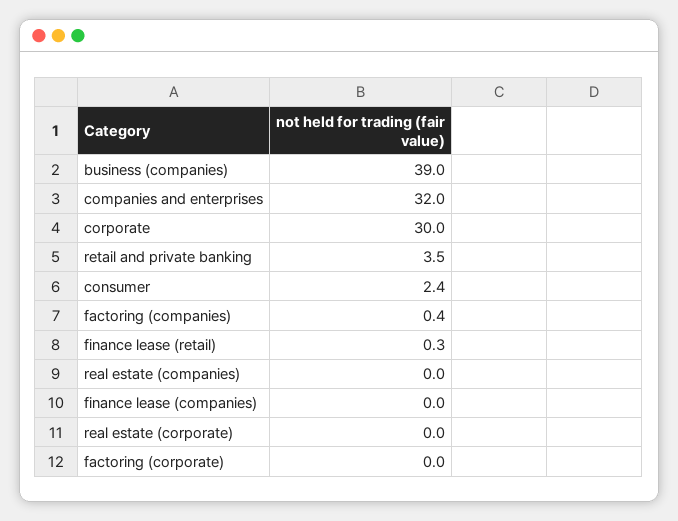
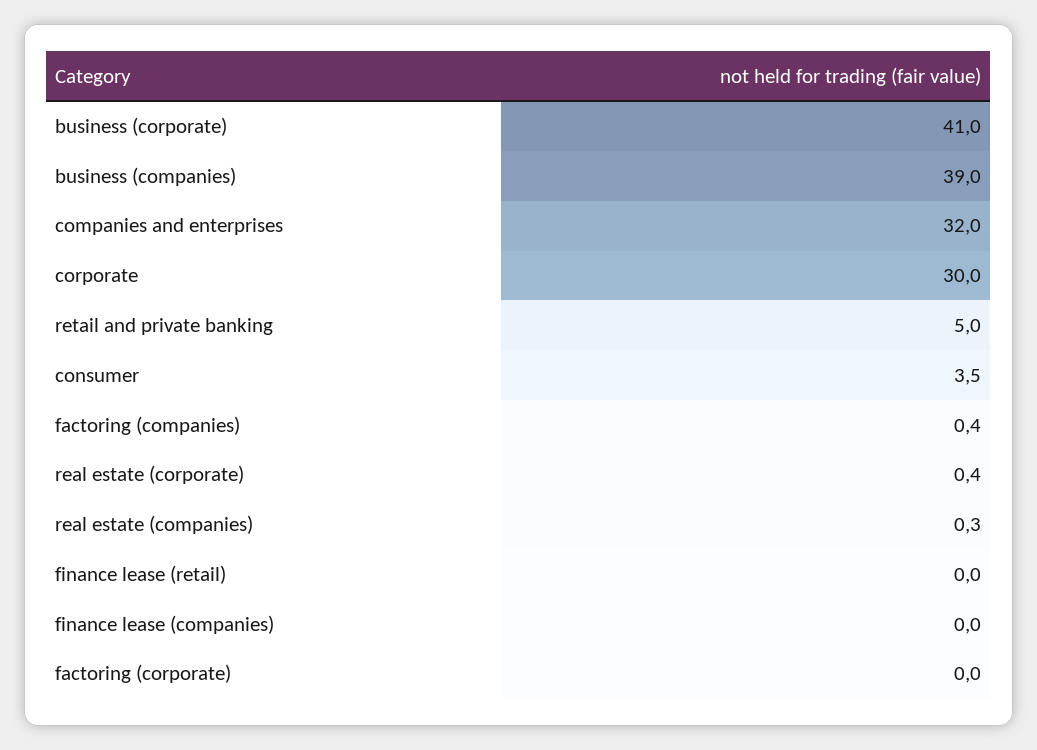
retail and private banking: 3.5 -> 5
consumer: 2.4 -> 3.5
finance lease (retail): 0.3 -> 0
real estate (companies): 0 -> 0.3
real estate (corporate): 0 -> 0.4
business (corporate): none -> 41

